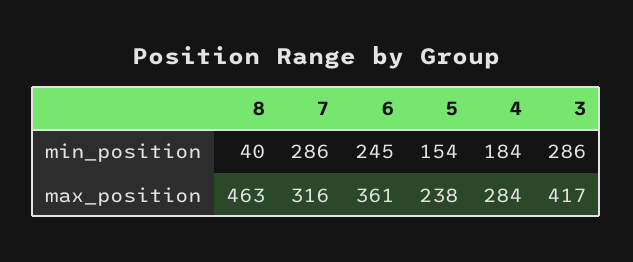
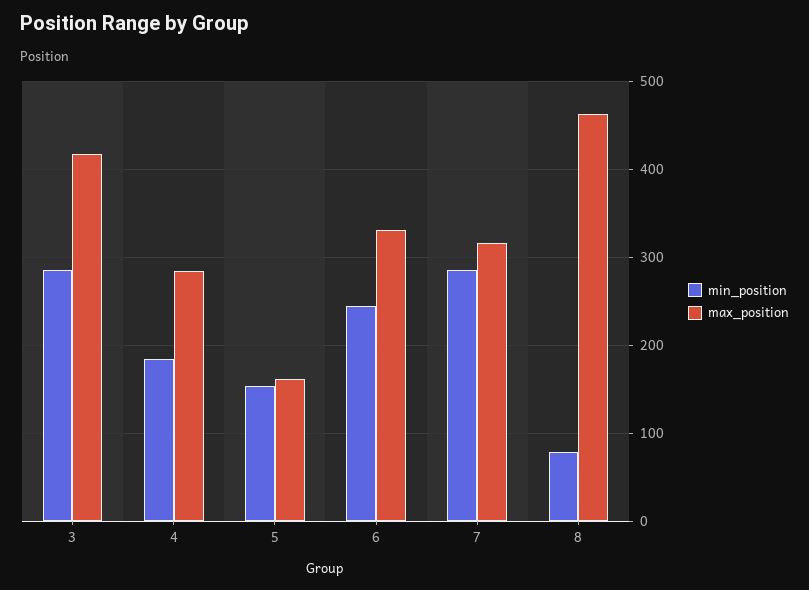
min_position, 8: 40 -> 80
max_position, 6: 361 -> 330
max_position, 5: 238 -> 160

